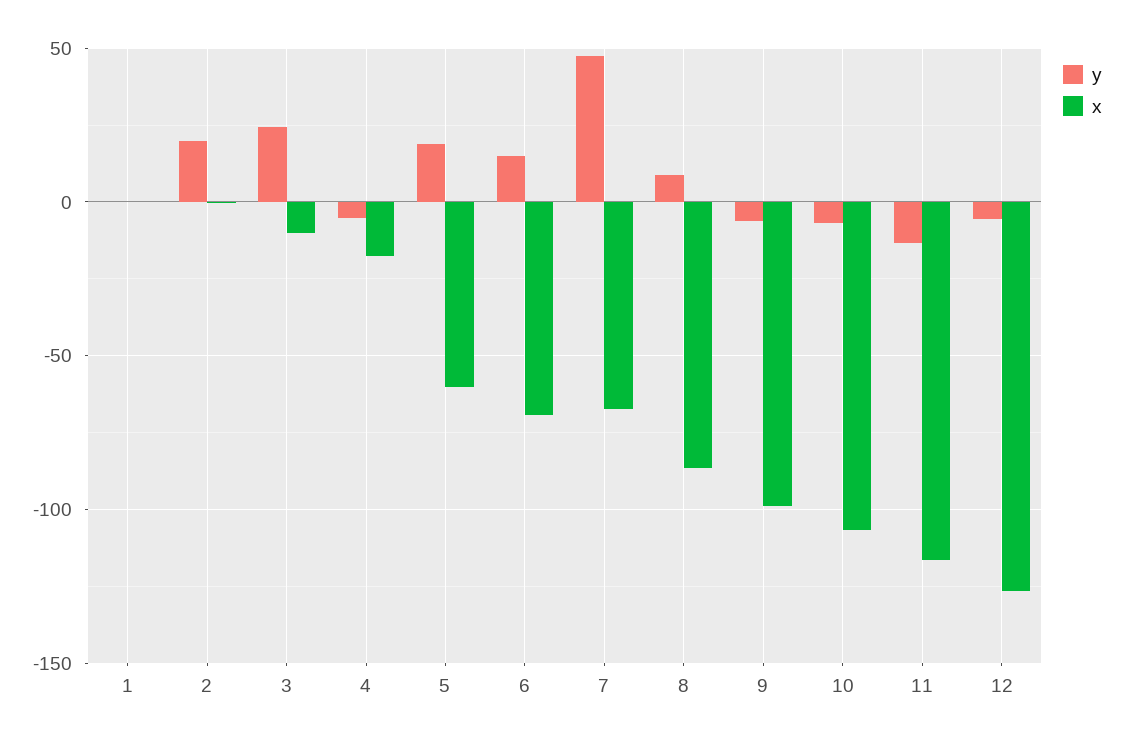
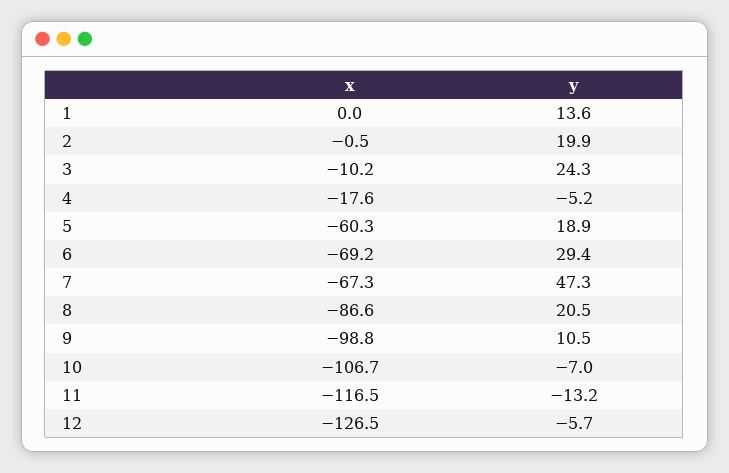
y, 1: 0 -> 13.6
y, 6: 15 -> 29.4
y, 8: 10 -> 20.5
y, 9: -5 -> 10.5

